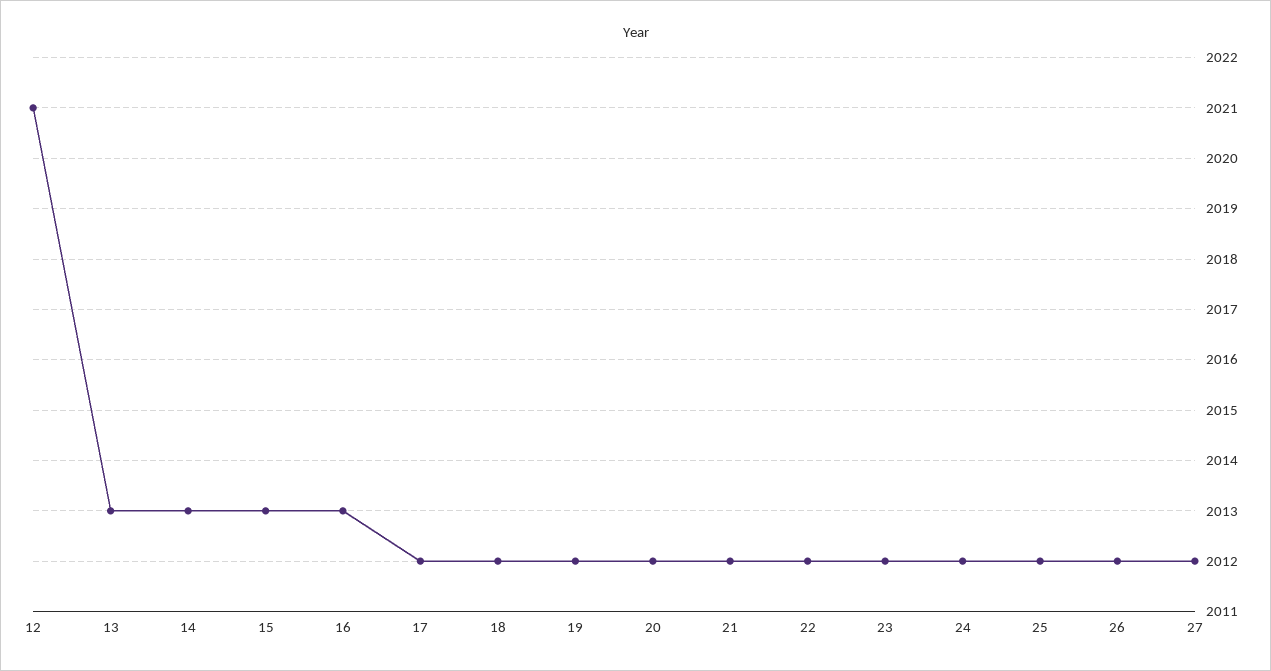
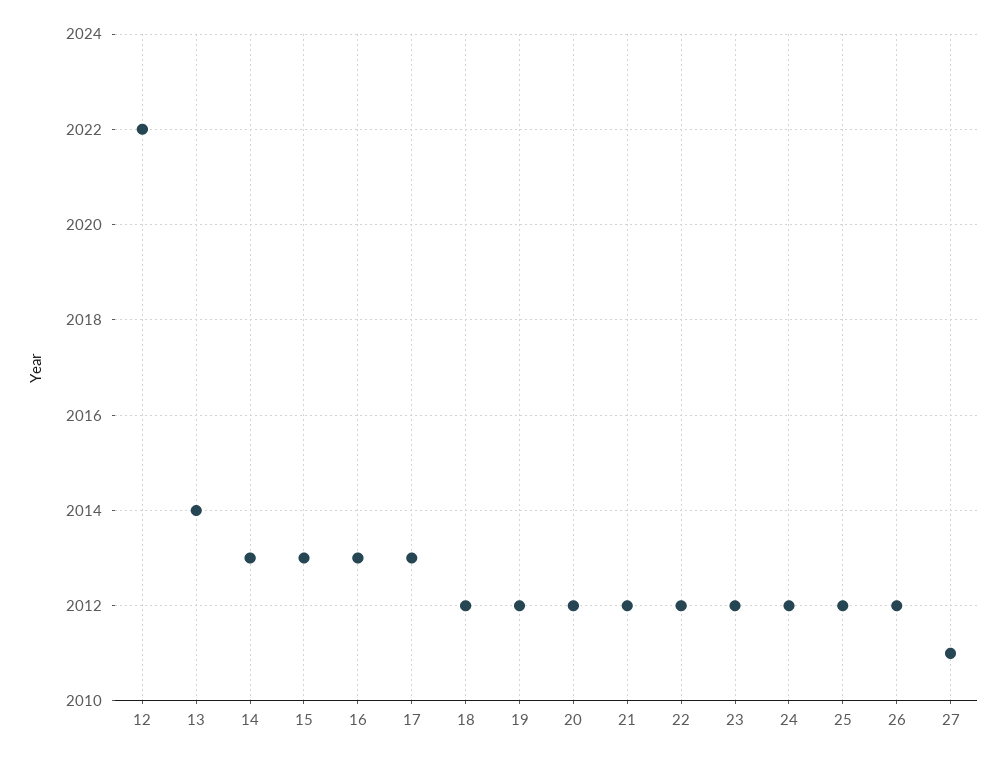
12: 2021 -> 2022
13: 2013 -> 2014
17: 2012 -> 2013
27: 2012 -> 2011

